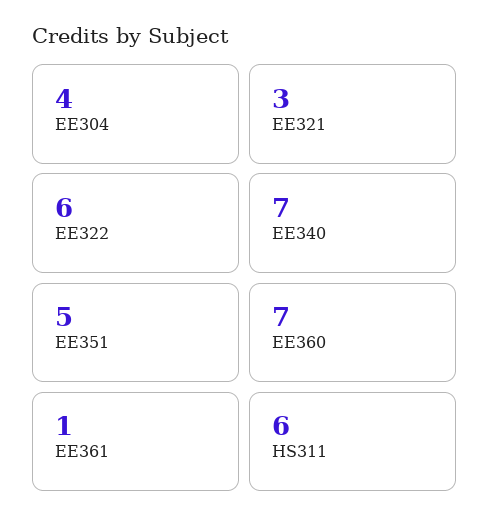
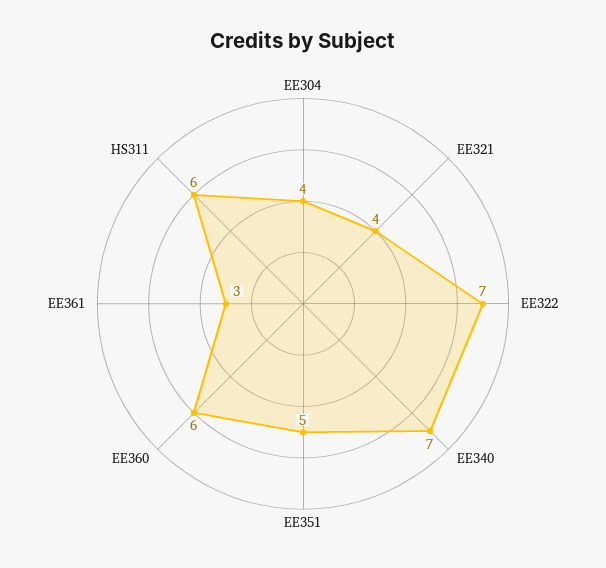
EE321: 3 -> 4
EE322: 6 -> 7
EE360: 7 -> 6
EE361: 1 -> 3

